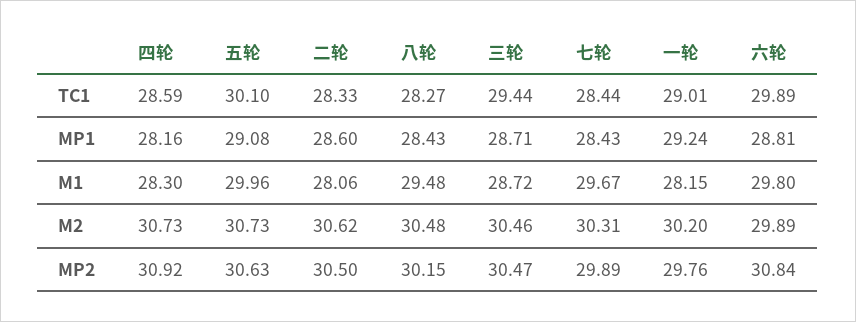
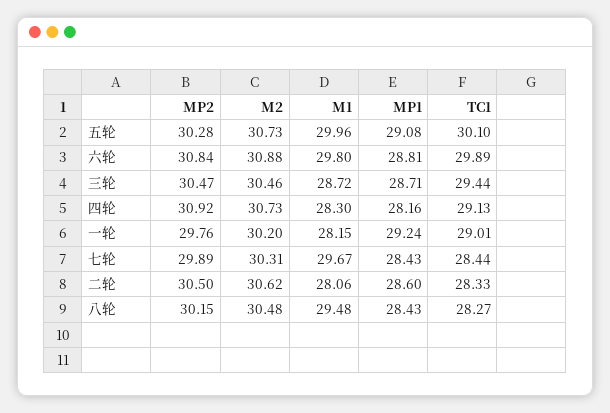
四轮, TC1: 28.59 -> 29.13
六轮, M2: 29.89 -> 30.88
五轮, MP2: 30.63 -> 30.28

